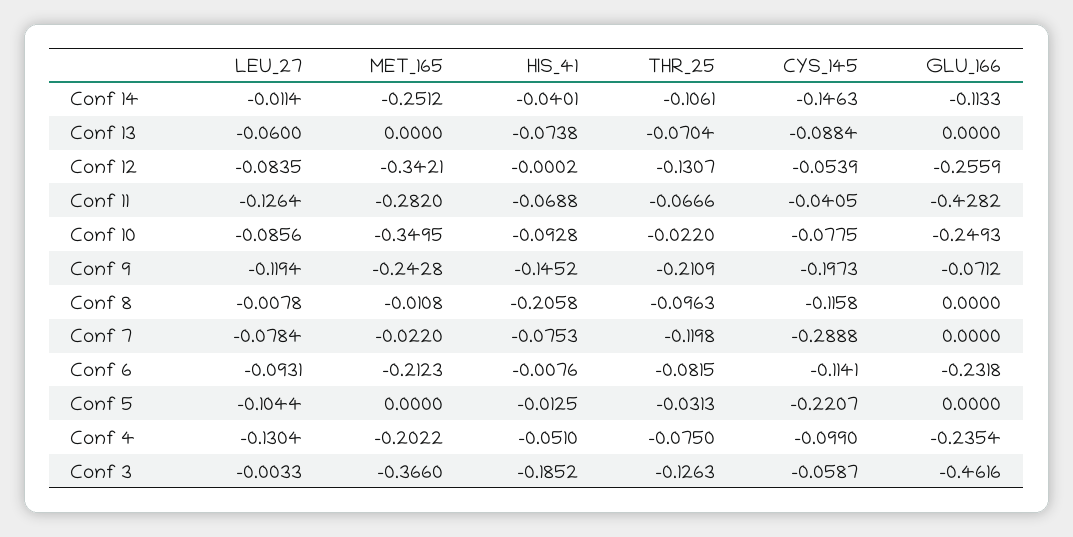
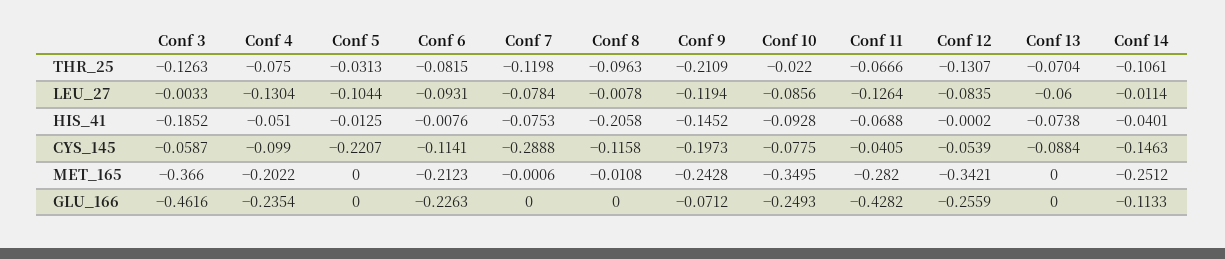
MET_165, Conf 7: -0.022 -> -0.0006
GLU_166, Conf 6: -0.2318 -> -0.2263

